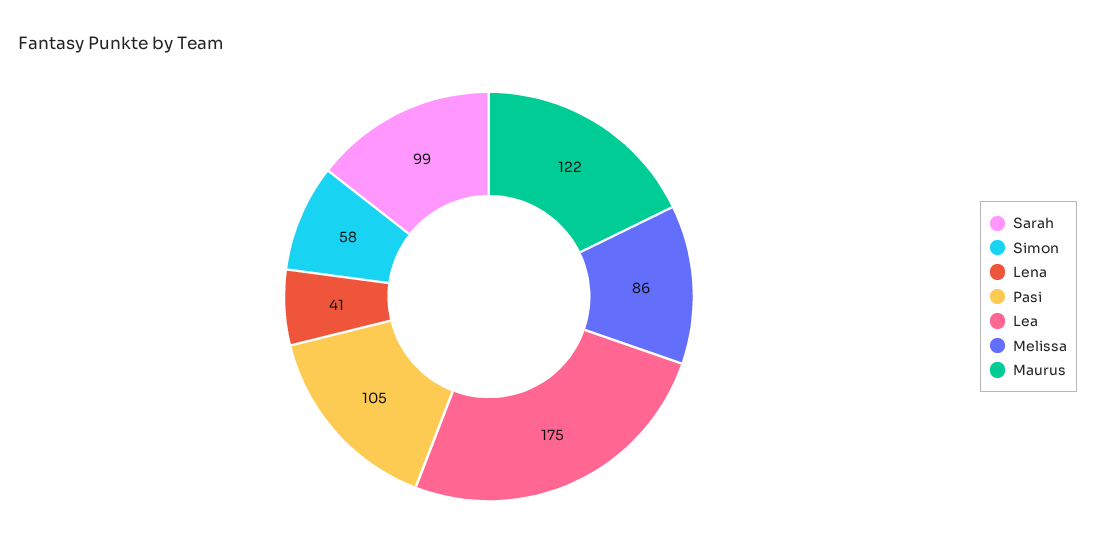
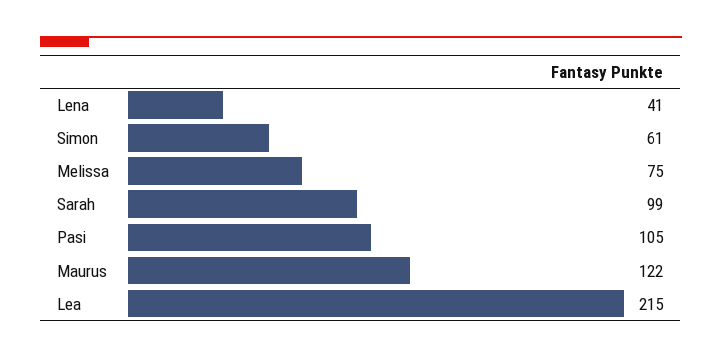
Simon: 58 -> 61
Lea: 175 -> 215
Melissa: 86 -> 75

